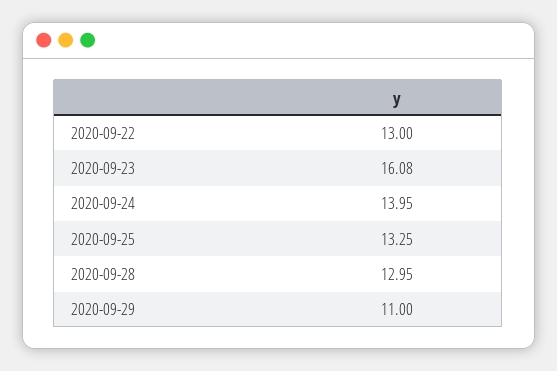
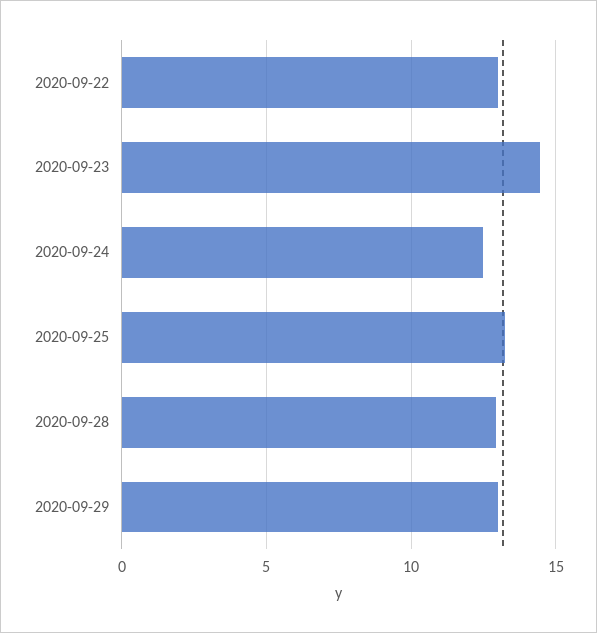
2020-09-23: 16.08 -> 14.5
2020-09-24: 13.95 -> 12.5
2020-09-29: 11 -> 13

